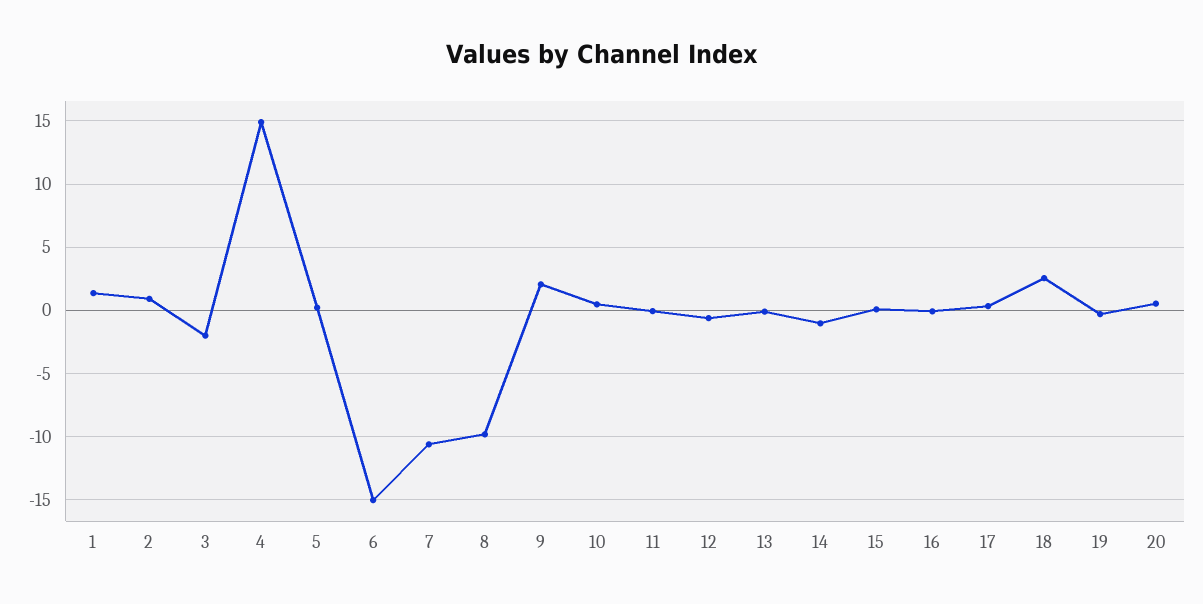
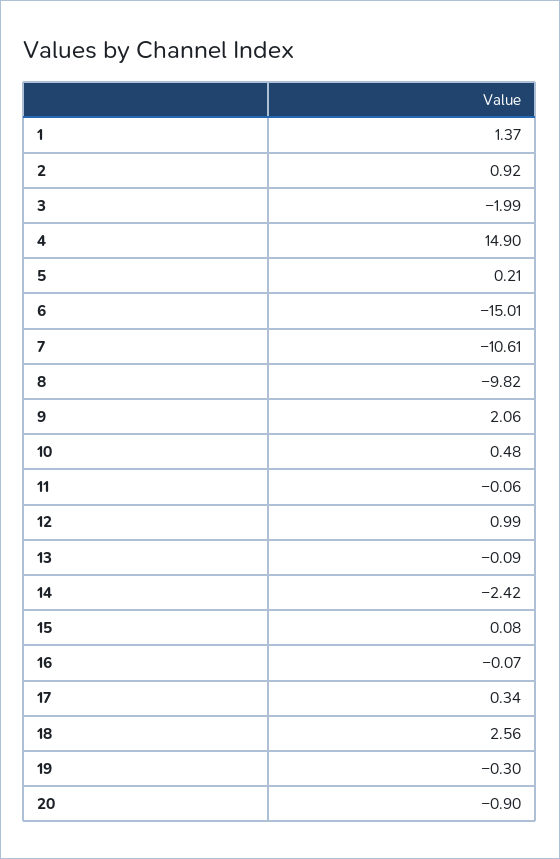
12: -0.5 -> 0.99
14: -1 -> -2.42
20: 0.5 -> -0.9

